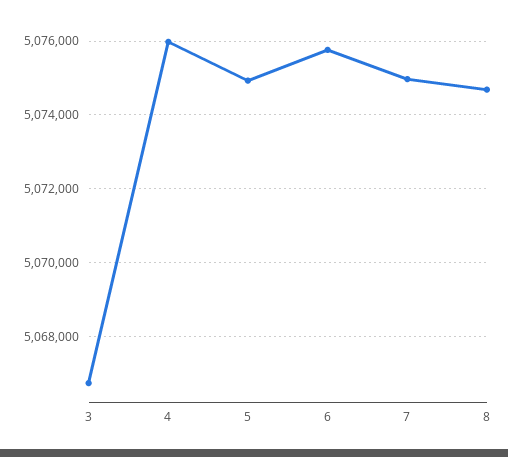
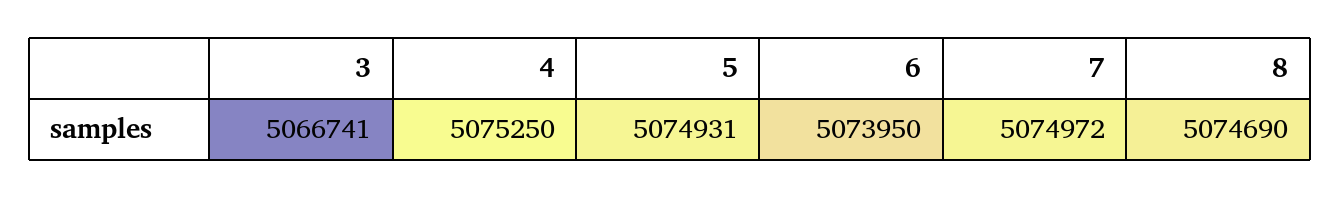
4: 5076000 -> 5075250
6: 5075800 -> 5073950

